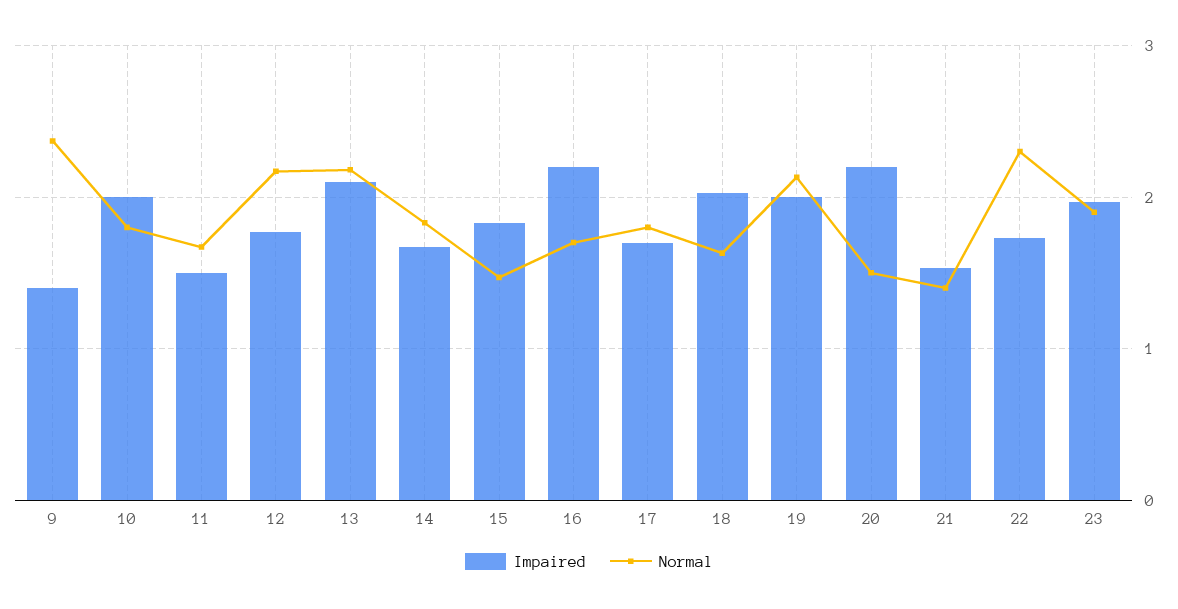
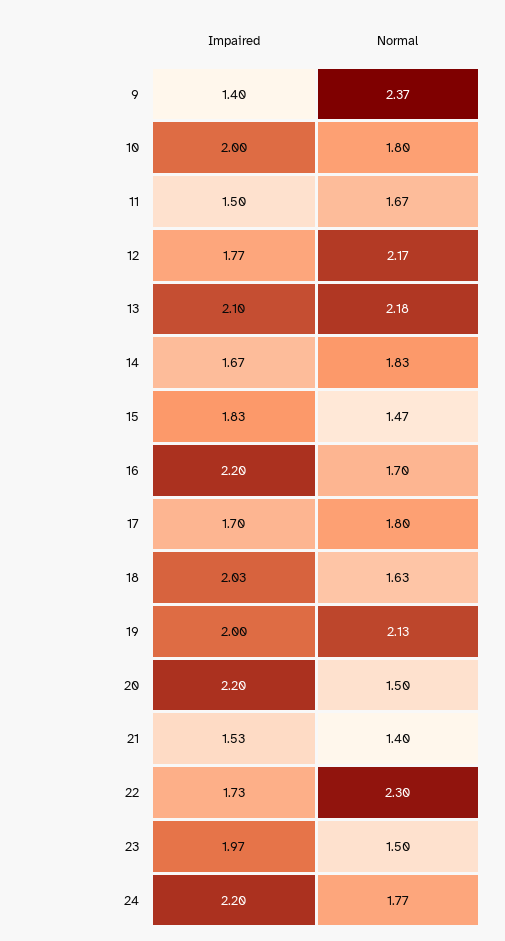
Normal, 23: 1.9 -> 1.5
Impaired, 24: none -> 2.2
Normal, 24: none -> 1.77

